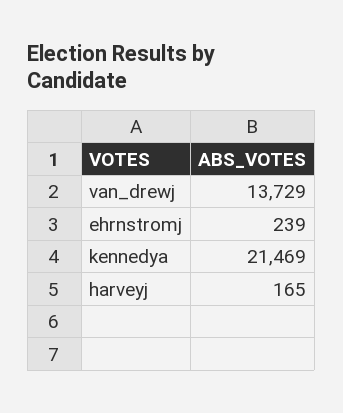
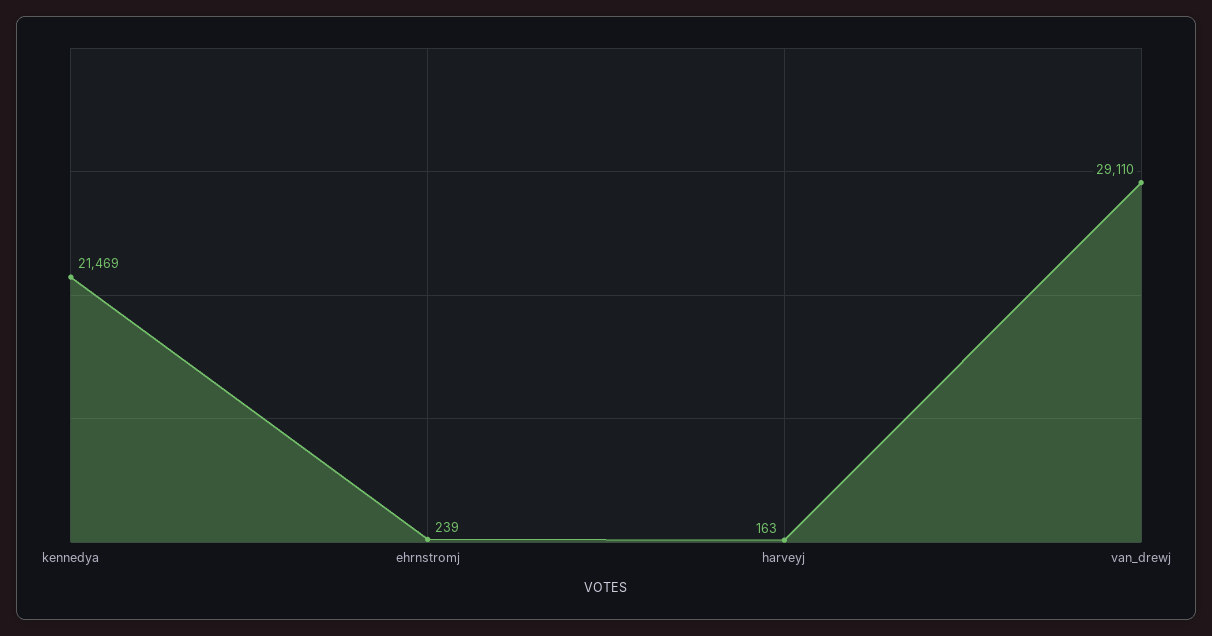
van_drewj: 13729 -> 29110
harveyj: 165 -> 163

